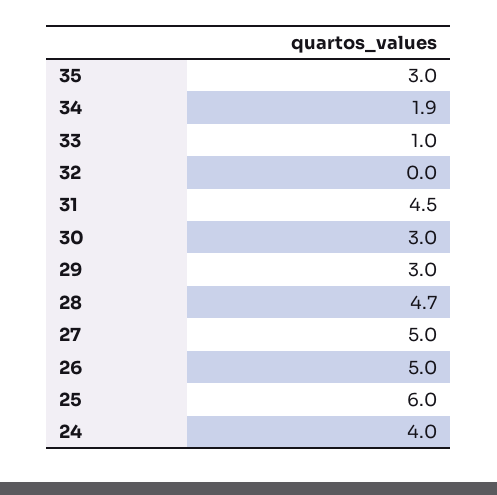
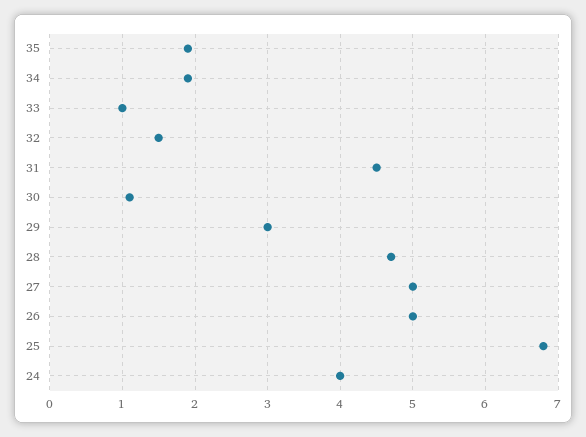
35: 3 -> 1.9
32: 0 -> 1.5
30: 3 -> 1.1
25: 6 -> 6.8

